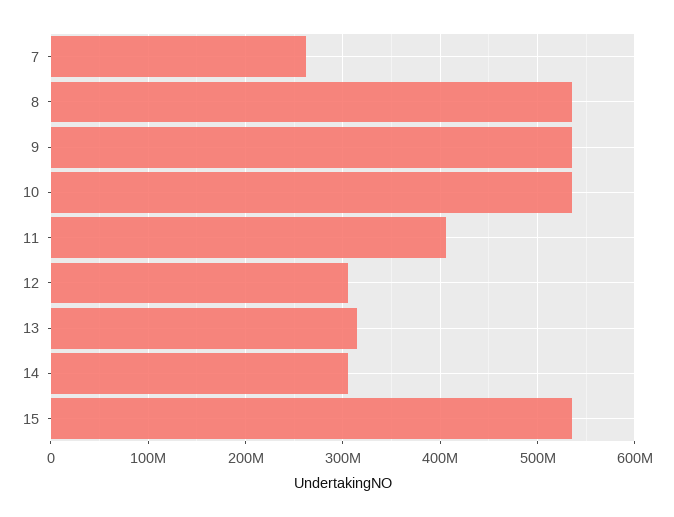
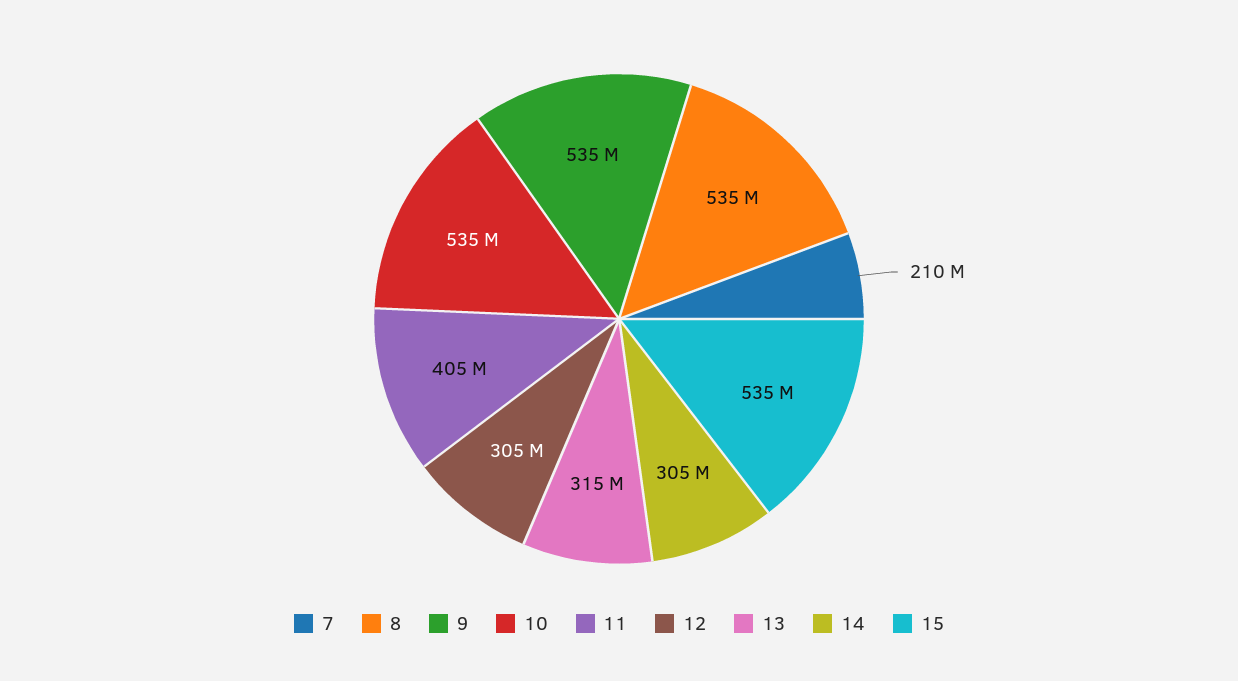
7: 260000000 -> 210000000

